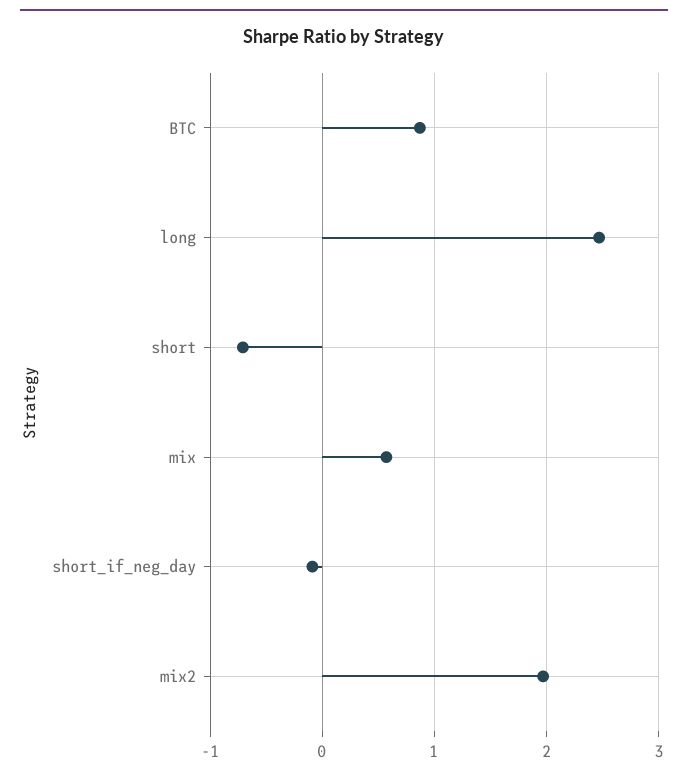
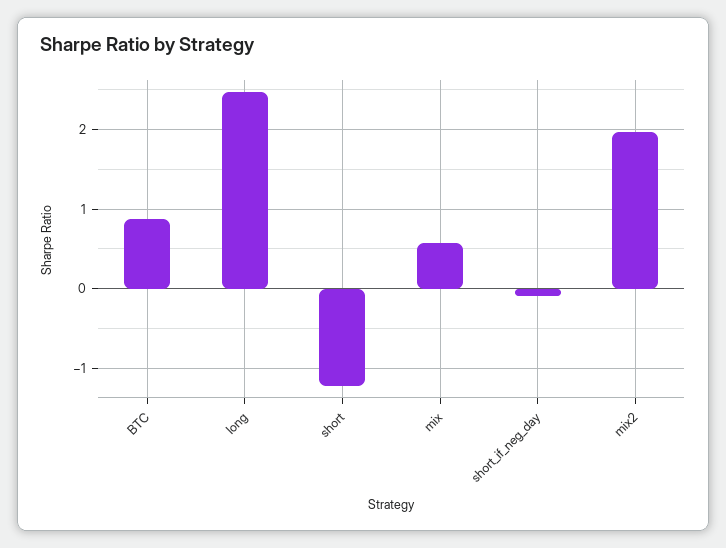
short: -0.7 -> -1.2

